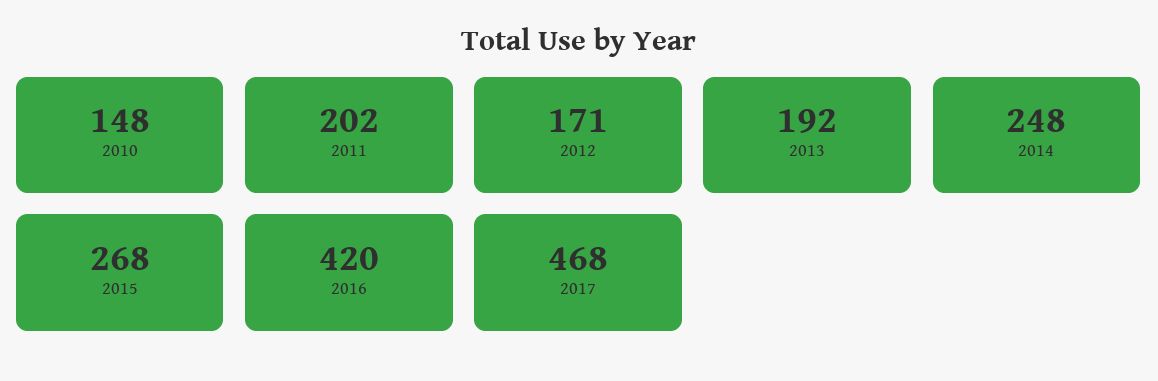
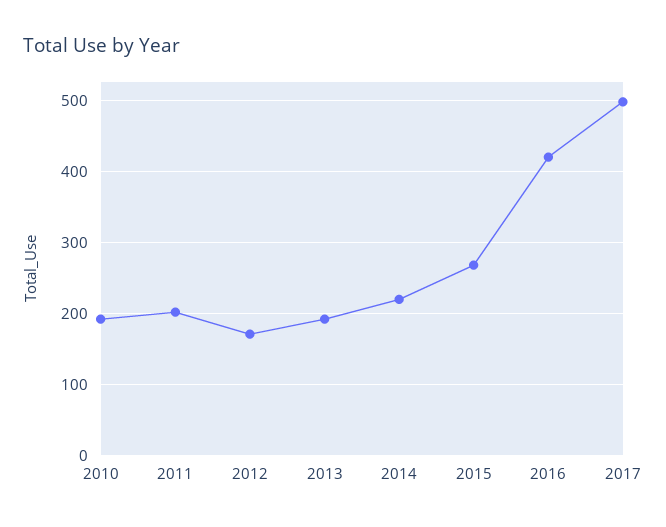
2010: 148 -> 190
2014: 248 -> 220
2017: 468 -> 500

